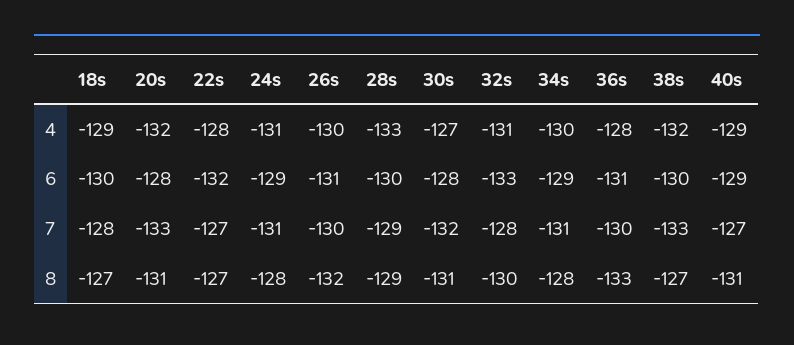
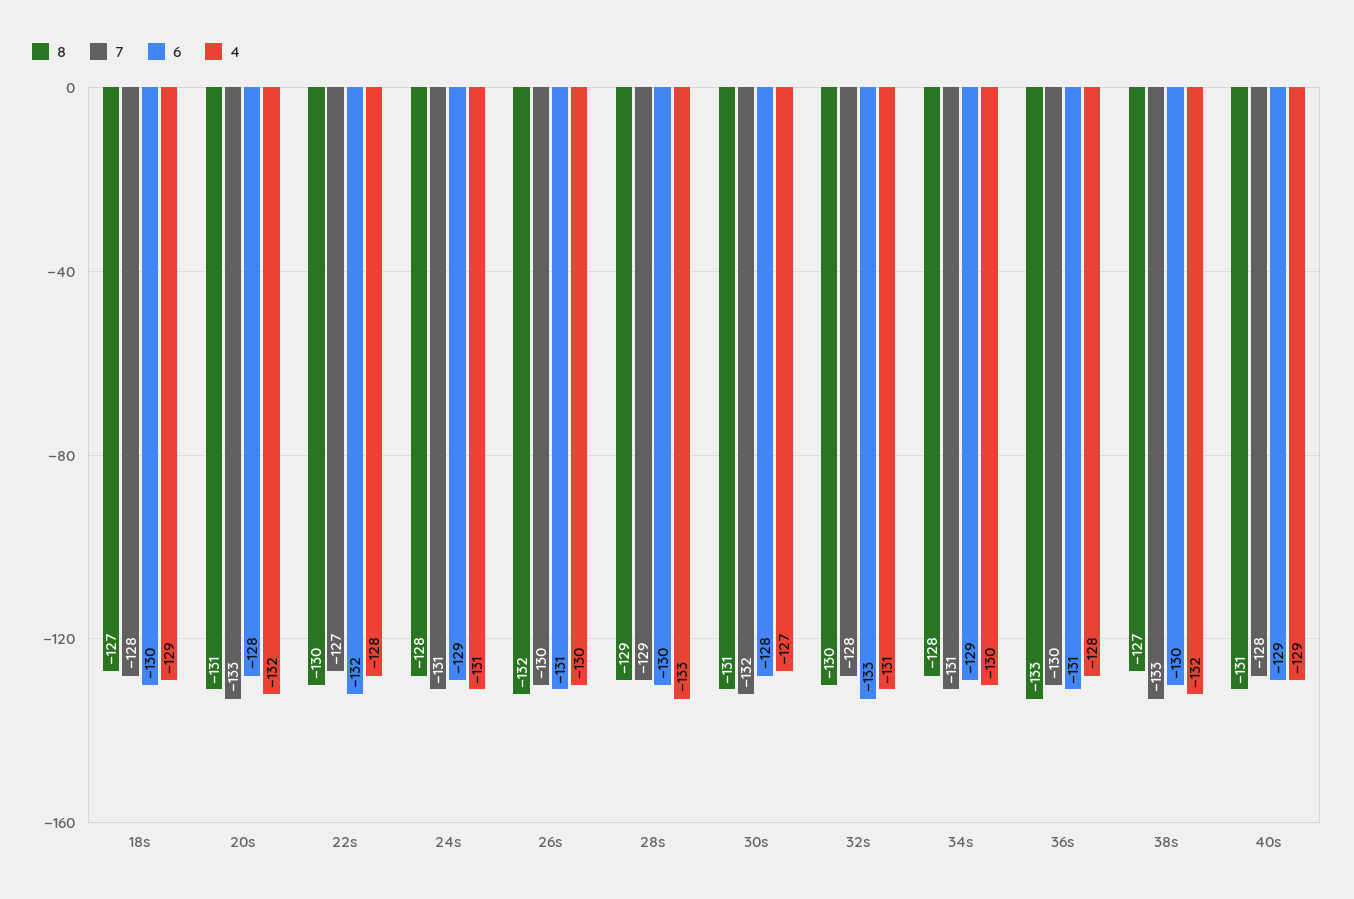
7, 40s: -127 -> -128
8, 22s: -127 -> -130

